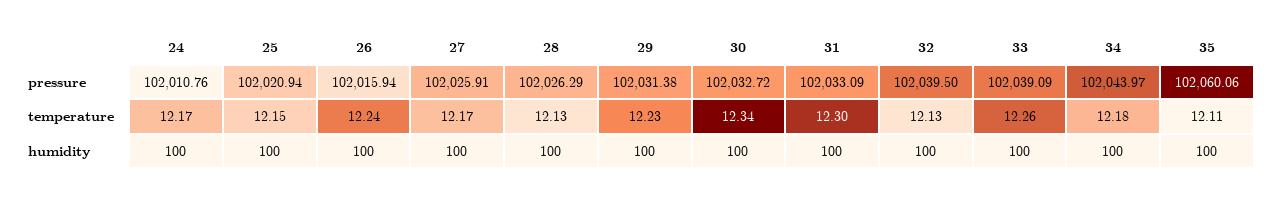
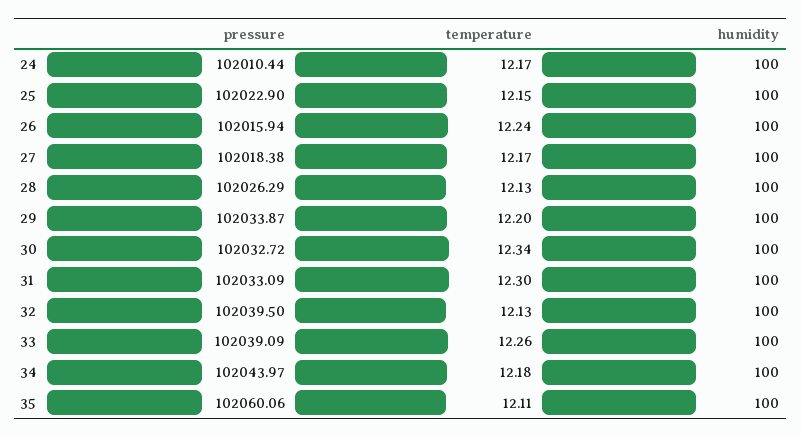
24, pressure: 102010.76 -> 102010.44
25, pressure: 102020.94 -> 102022.9
27, pressure: 102025.91 -> 102018.38
29, pressure: 102031.38 -> 102033.87
29, temperature: 12.23 -> 12.2

